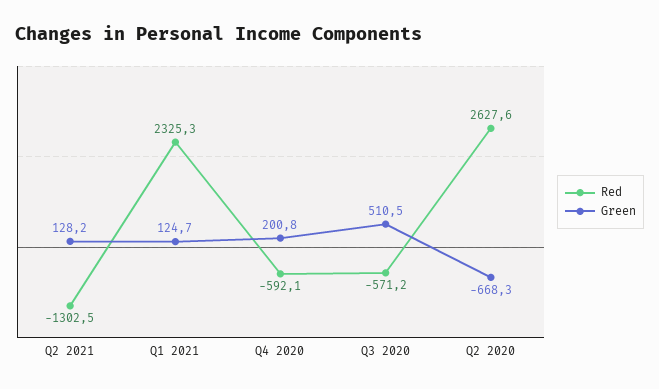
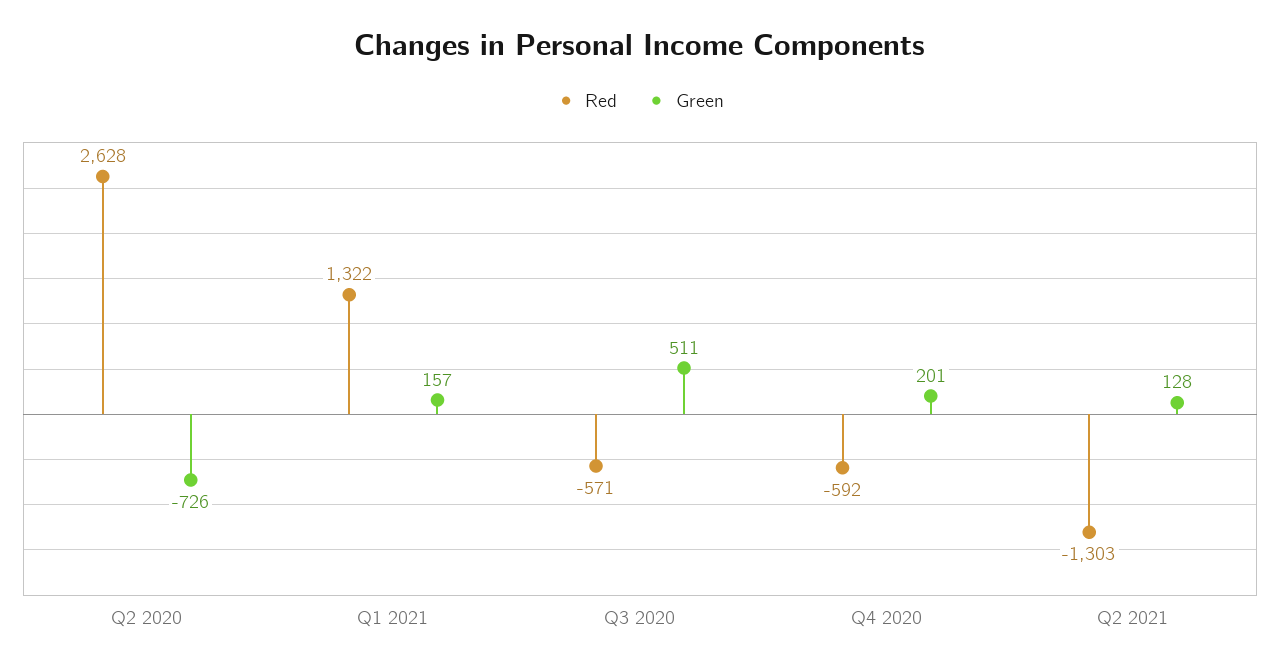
Red, Q1 2021: 2325.3 -> 1322
Green, Q1 2021: 124.7 -> 157
Green, Q2 2020: -668.3 -> -726

